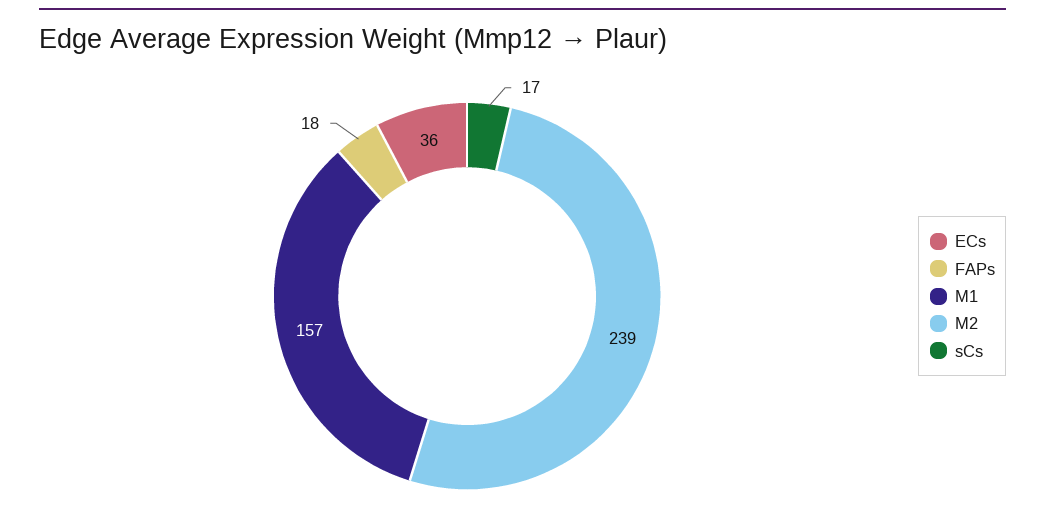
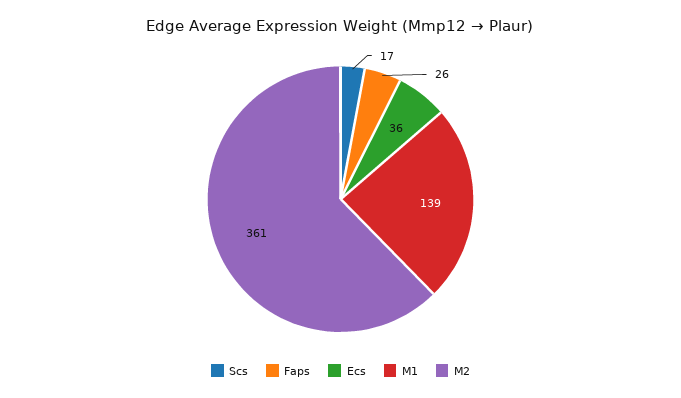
FAPs: 18 -> 26
M1: 157 -> 139
M2: 239 -> 361

